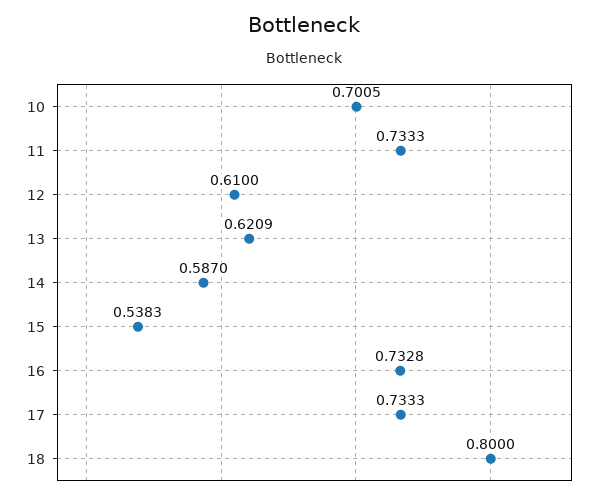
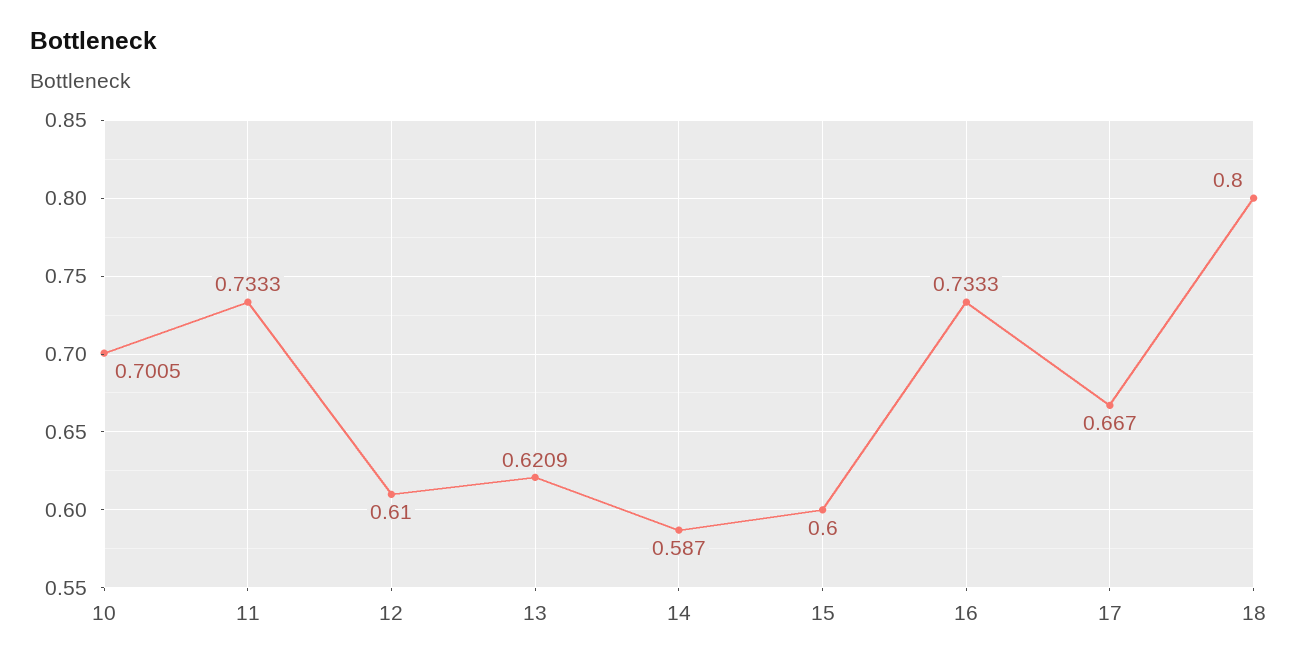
15: 0.5383 -> 0.6
16: 0.7328 -> 0.7333
17: 0.7333 -> 0.667

